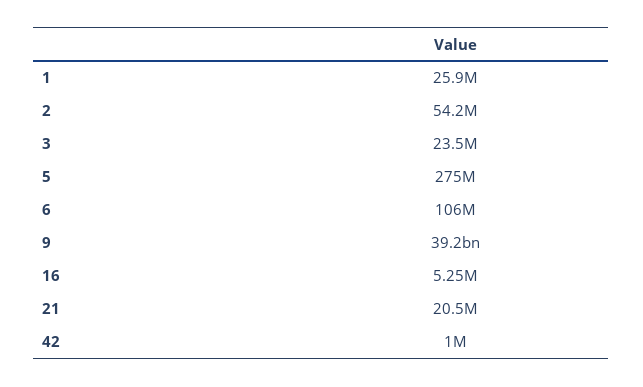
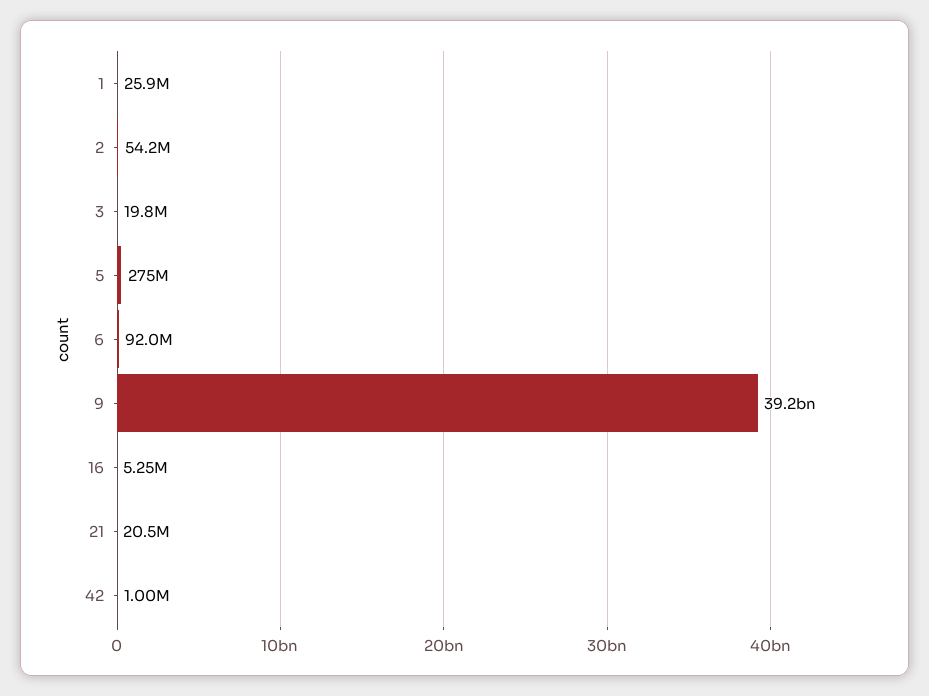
3: 23500000 -> 19800000
6: 106000000 -> 92000000

